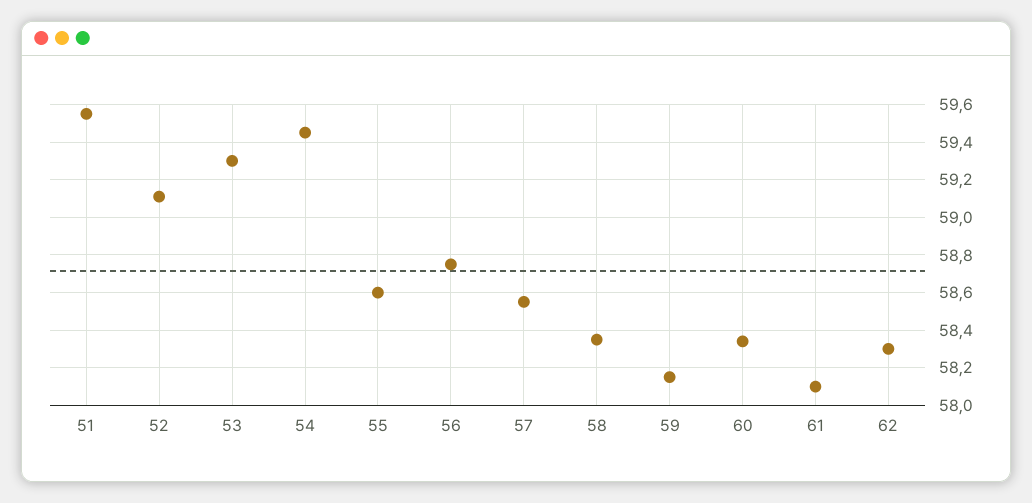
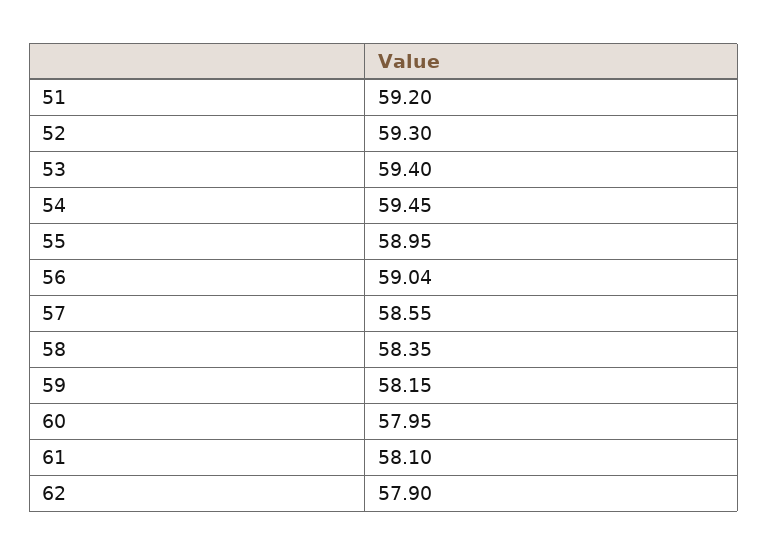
51: 59.55 -> 59.2
52: 59.1 -> 59.3
53: 59.3 -> 59.4
55: 58.6 -> 58.95
56: 58.75 -> 59.04
60: 58.35 -> 57.95
62: 58.3 -> 57.9

